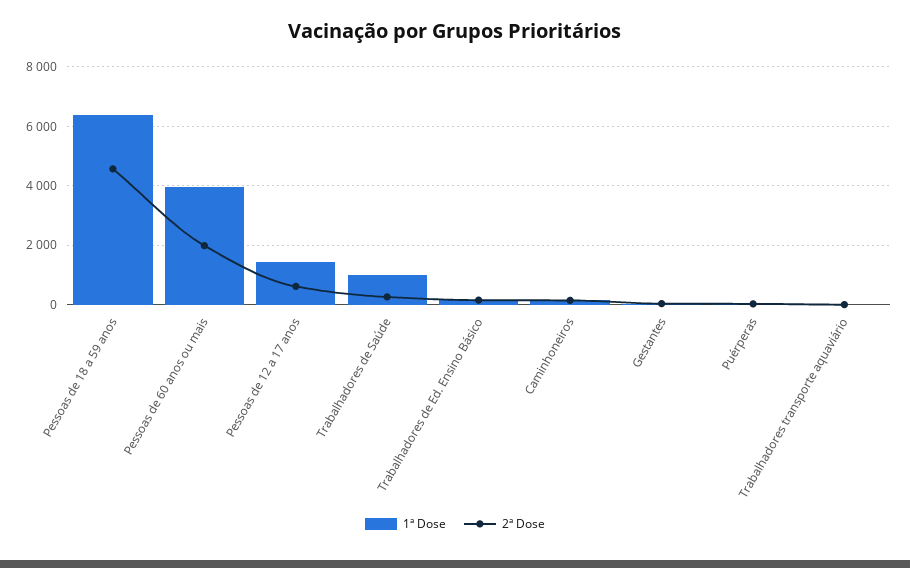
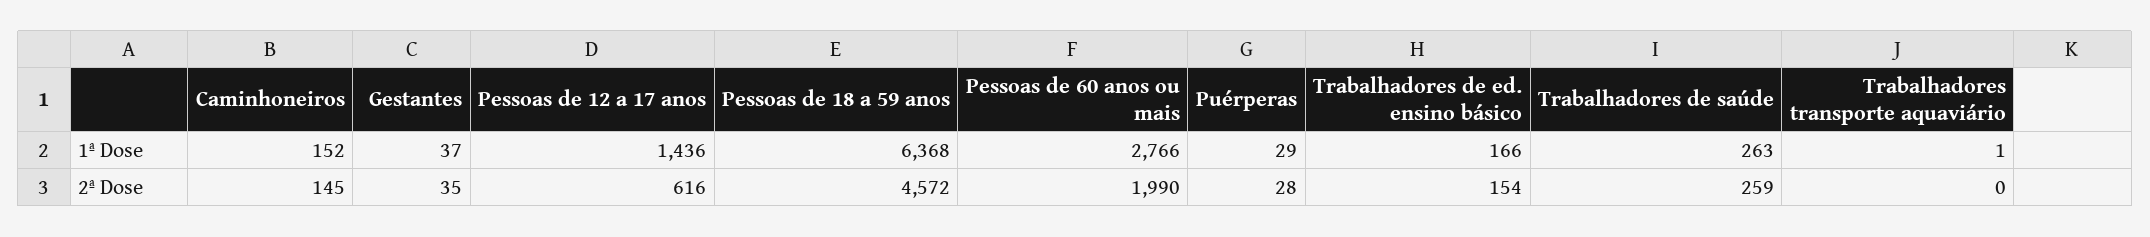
1ª Dose, Pessoas de 60 anos ou mais: 4000 -> 2766
1ª Dose, Trabalhadores de Saúde: 1000 -> 263

